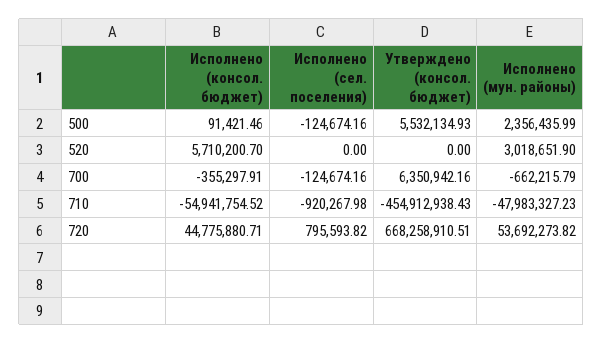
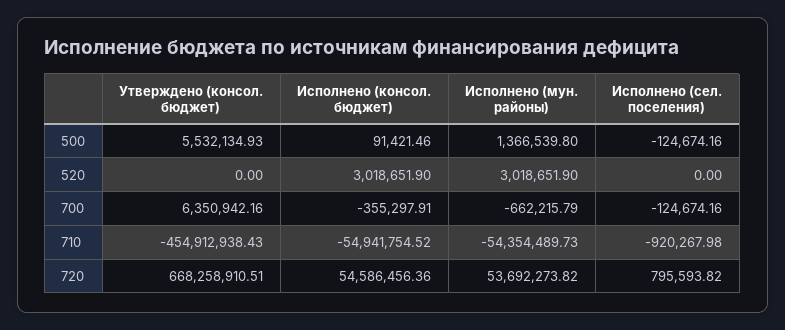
Исполнено (мун. районы), 500: 2356435.99 -> 1366539.8
Исполнено (консол. бюджет), 520: 5710200.7 -> 3018651.9
Исполнено (мун. районы), 710: -47983327.23 -> -54354489.73
Исполнено (консол. бюджет), 720: 44775880.71 -> 54586456.36

